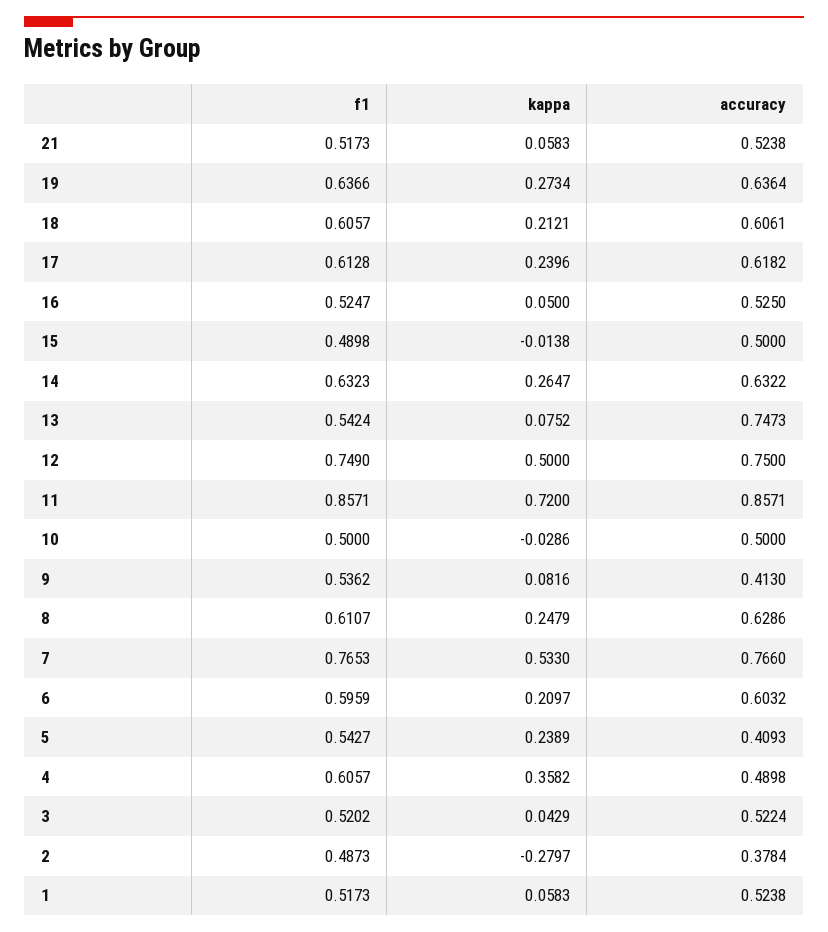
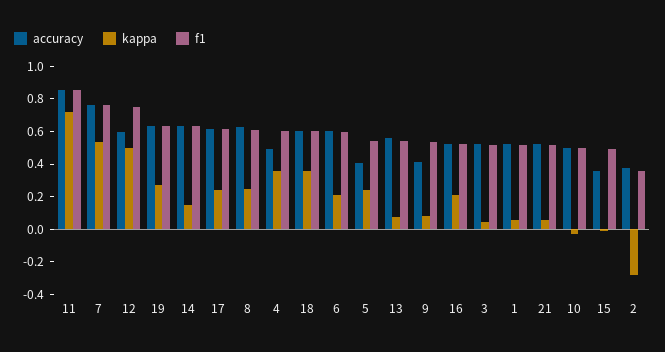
kappa, 18: 0.2121 -> 0.35
kappa, 16: 0.05 -> 0.2
accuracy, 15: 0.5 -> 0.35
kappa, 14: 0.2647 -> 0.15
accuracy, 13: 0.7473 -> 0.55
accuracy, 12: 0.75 -> 0.6
f1, 2: 0.4873 -> 0.35

